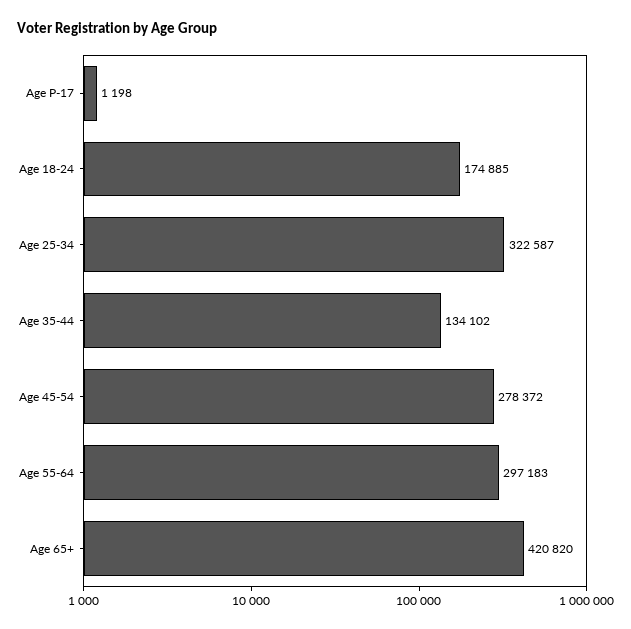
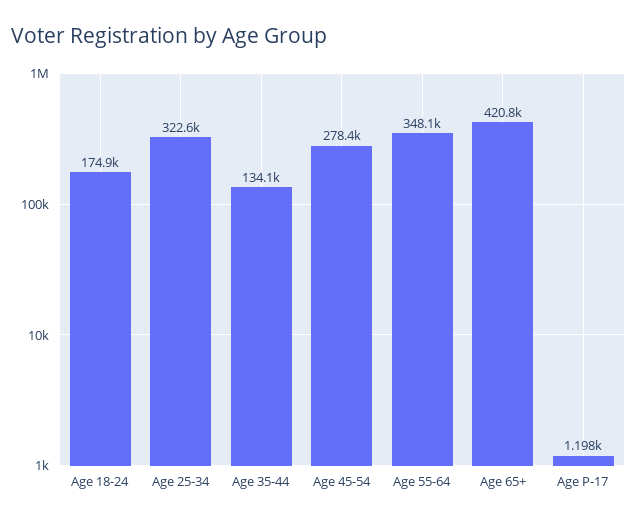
Age 55-64: 297183 -> 348100

